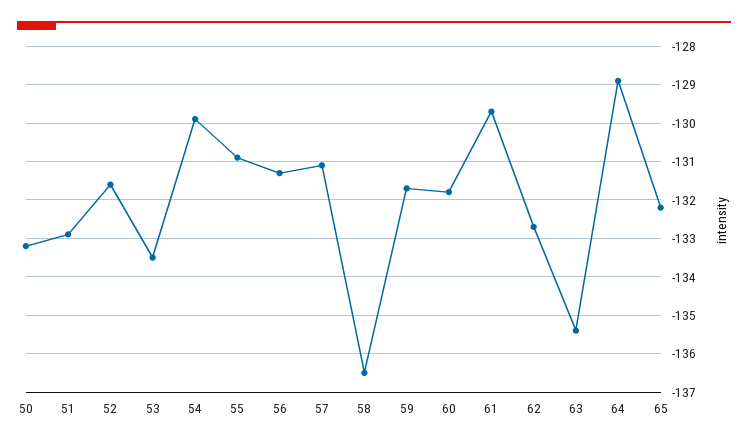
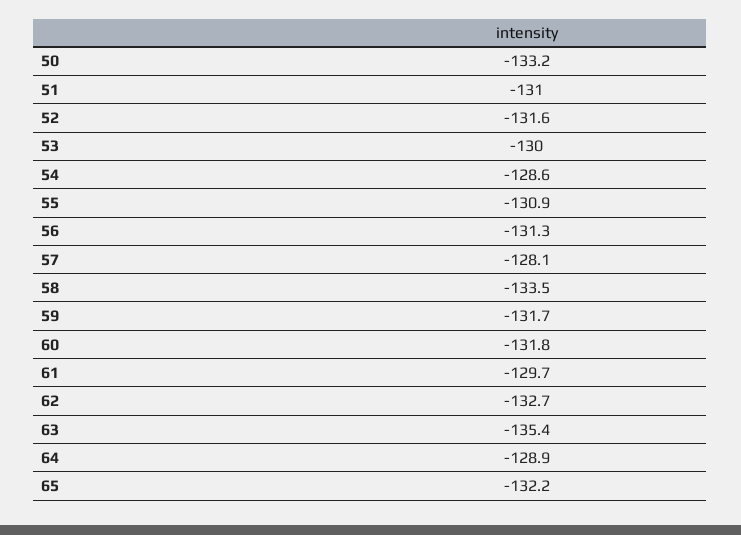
51: -133 -> -131
53: -133.5 -> -130
54: -130 -> -128.6
57: -131 -> -128.1
58: -136.5 -> -133.5

